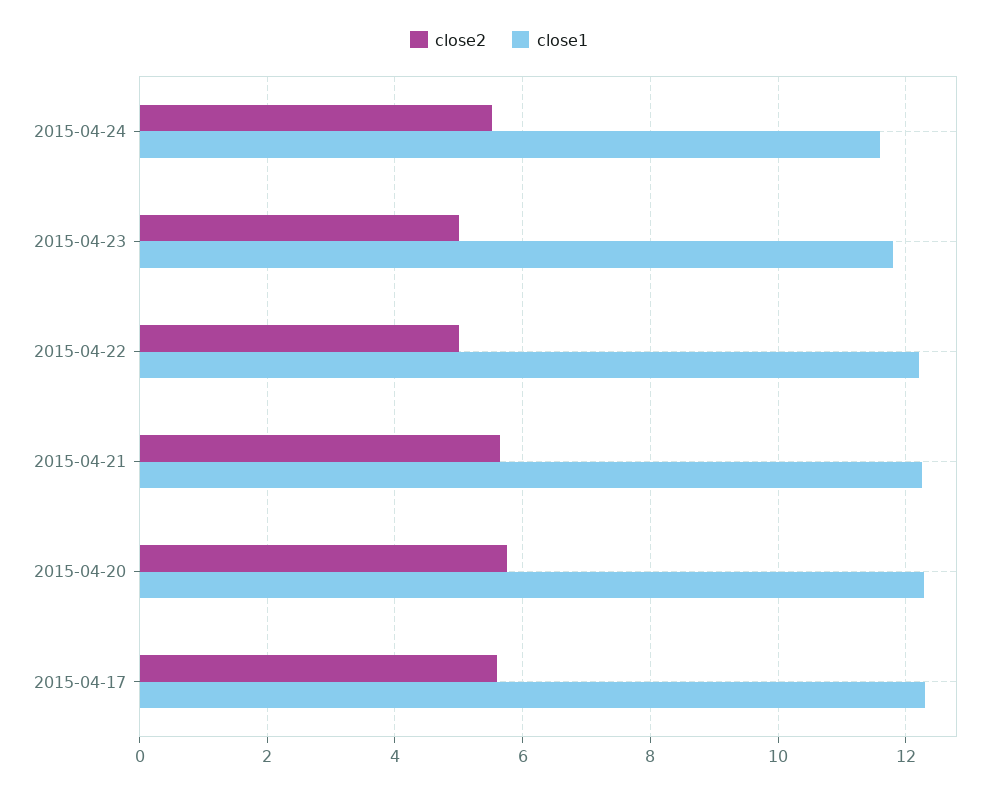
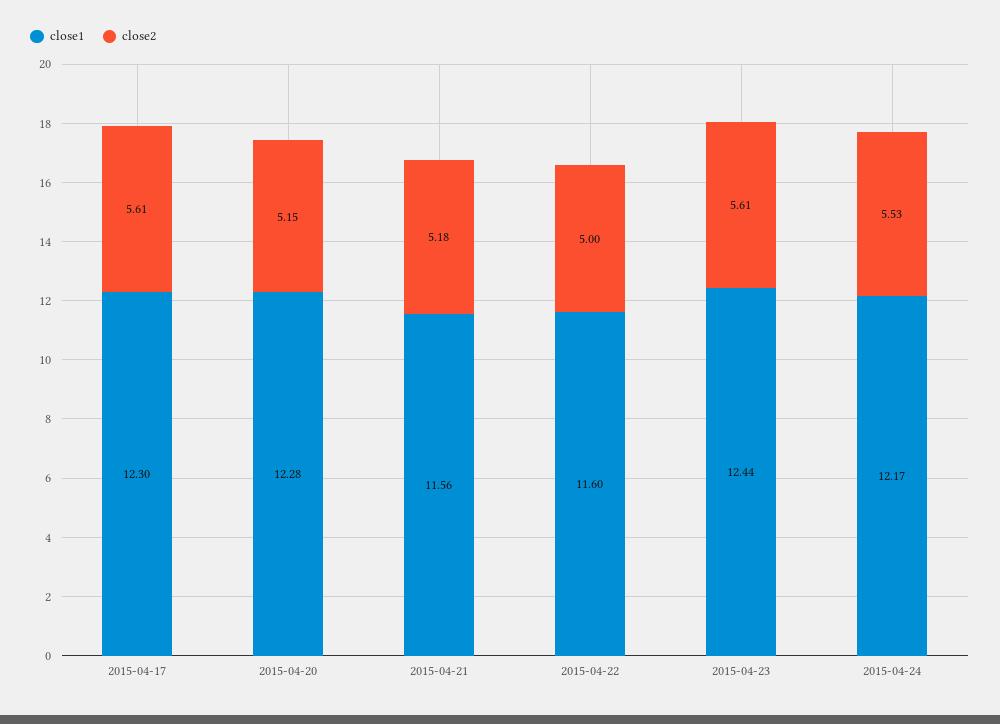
close1, 2015-04-24: 11.6 -> 12.17
close2, 2015-04-23: 5 -> 5.61
close1, 2015-04-23: 11.8 -> 12.44
close1, 2015-04-22: 12.2 -> 11.6
close2, 2015-04-21: 5.6 -> 5.18
close1, 2015-04-21: 12.2 -> 11.56
close2, 2015-04-20: 5.8 -> 5.15

